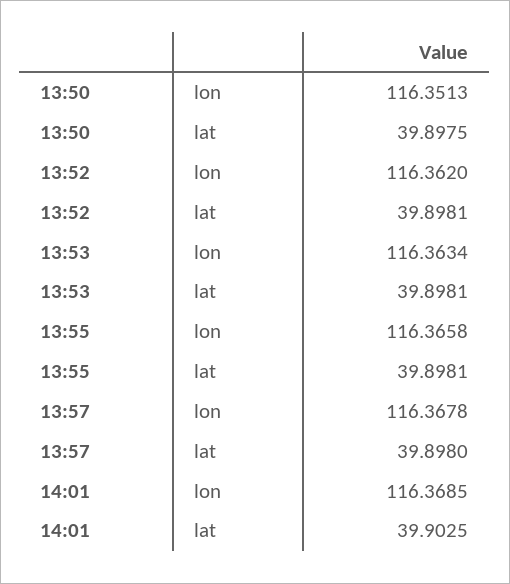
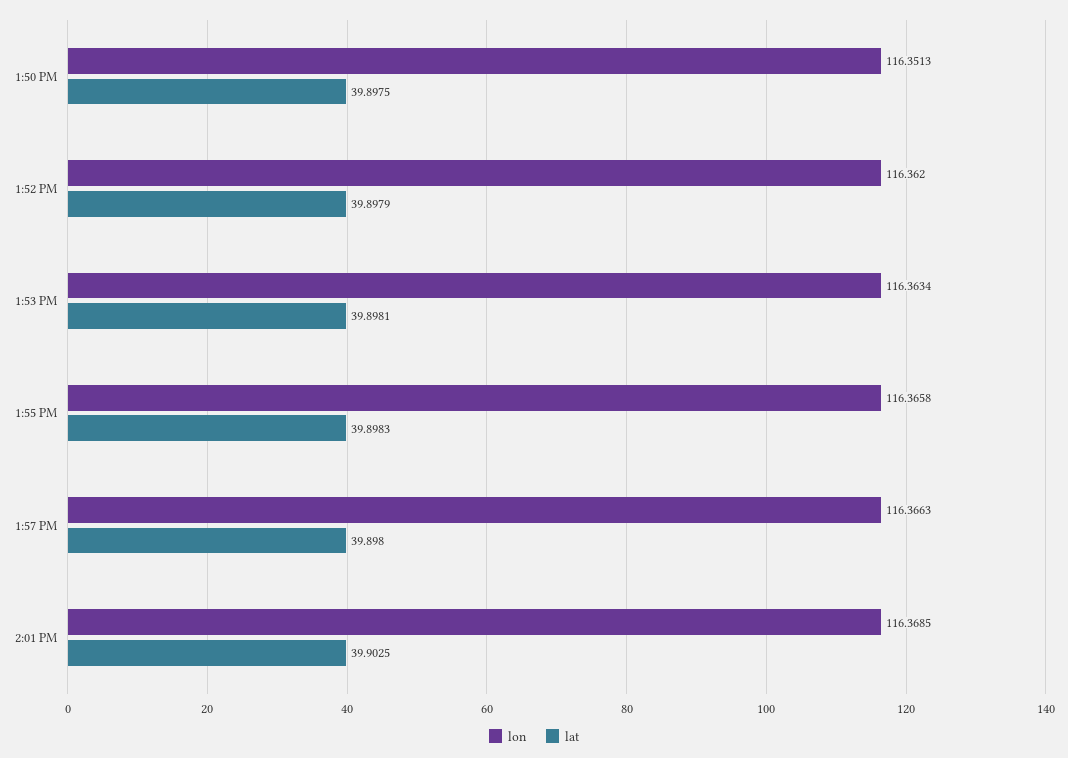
lat, 13:52: 39.8981 -> 39.8979
lat, 13:55: 39.8981 -> 39.8983
lon, 13:57: 116.3678 -> 116.3663

